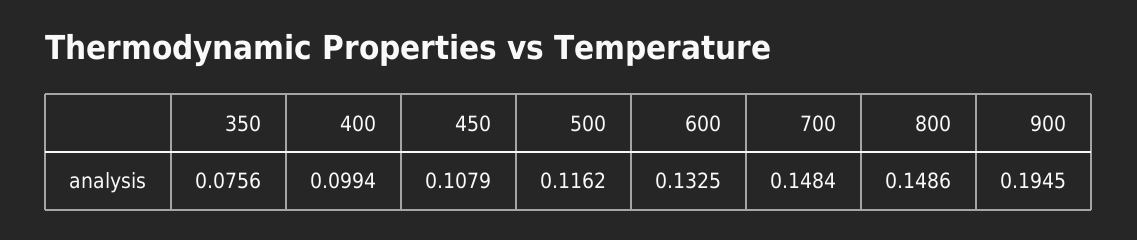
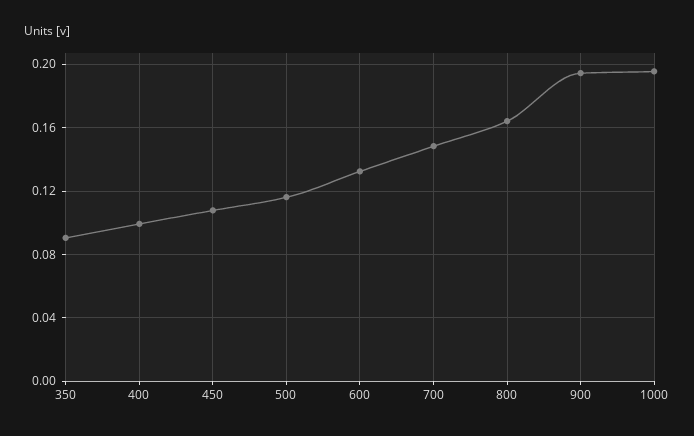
350: 0.0756 -> 0.09
800: 0.1486 -> 0.165
1000: none -> 0.195

